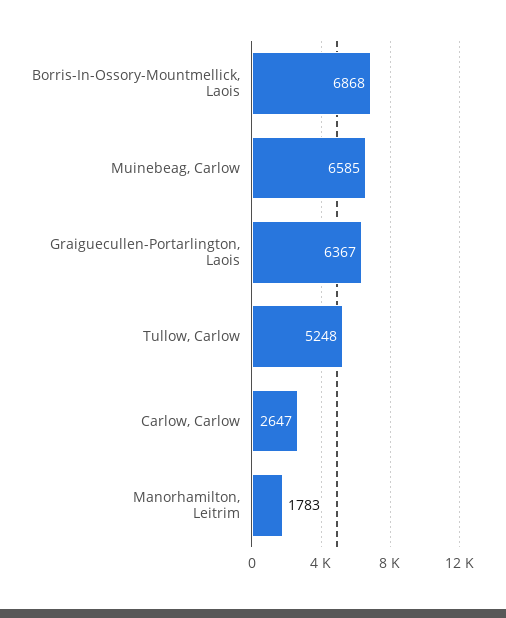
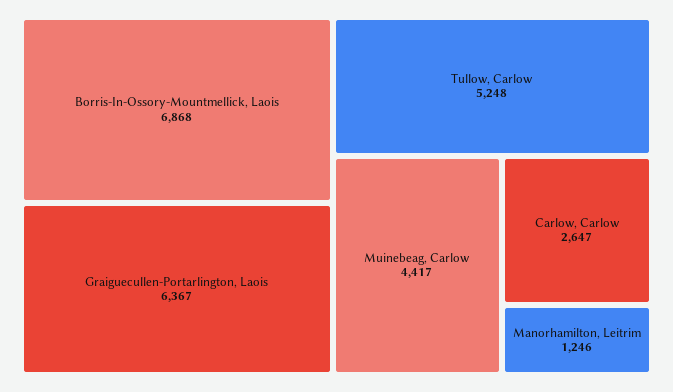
Muinebeag, Carlow: 6585 -> 4417
Manorhamilton, Leitrim: 1783 -> 1246

